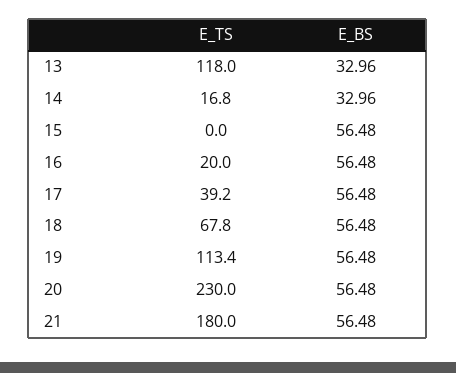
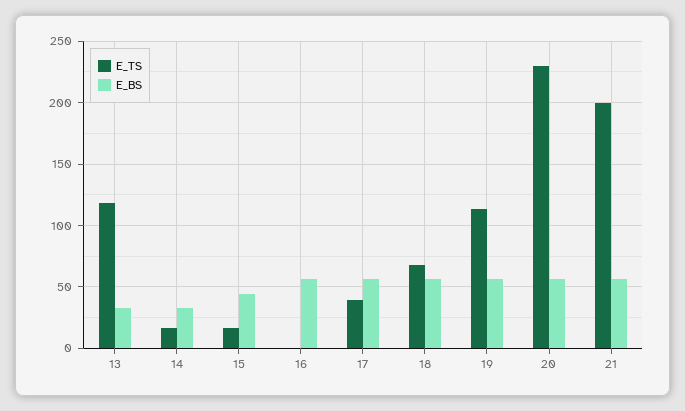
E_TS, 15: 0 -> 15
E_BS, 15: 56.48 -> 45
E_TS, 16: 20 -> 0
E_TS, 21: 180 -> 200

